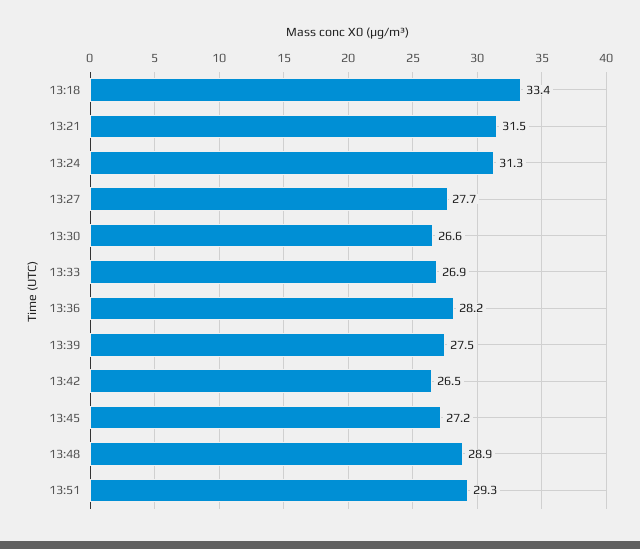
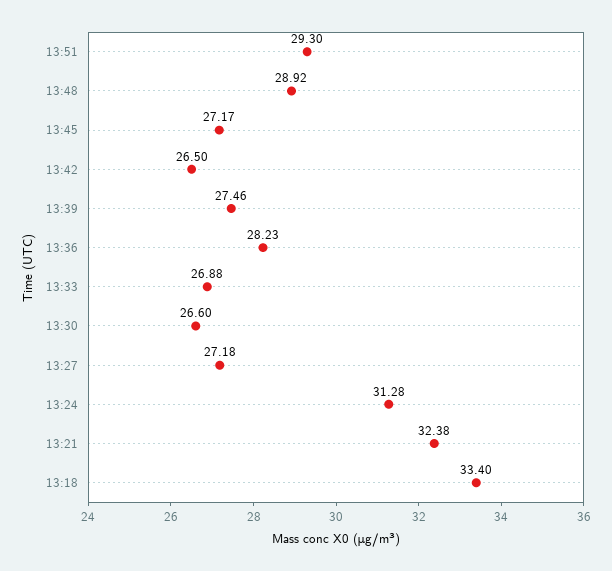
13:21: 31.5 -> 32.38
13:27: 27.7 -> 27.18

